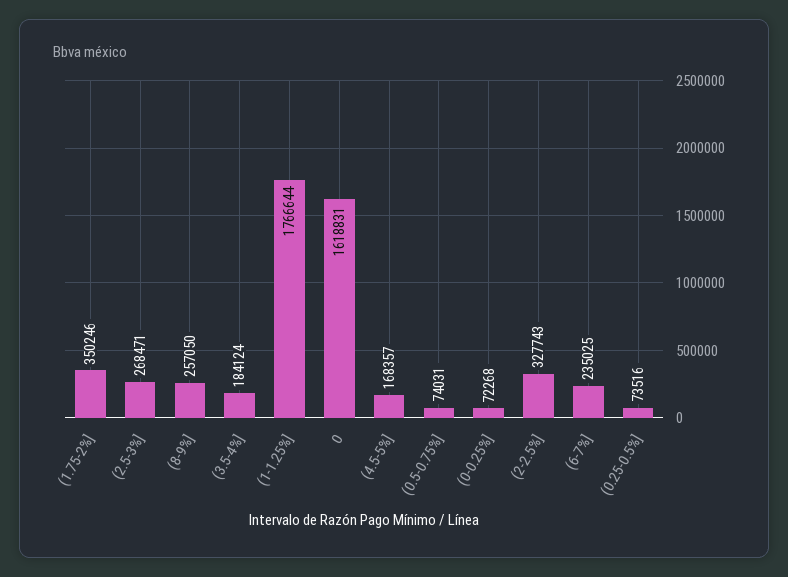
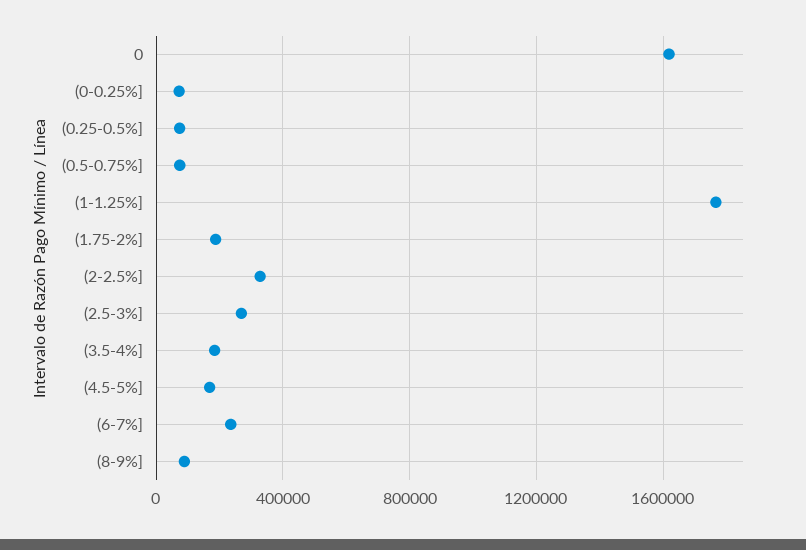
(1.75-2%]: 350246 -> 200000
(8-9%]: 257050 -> 100000

